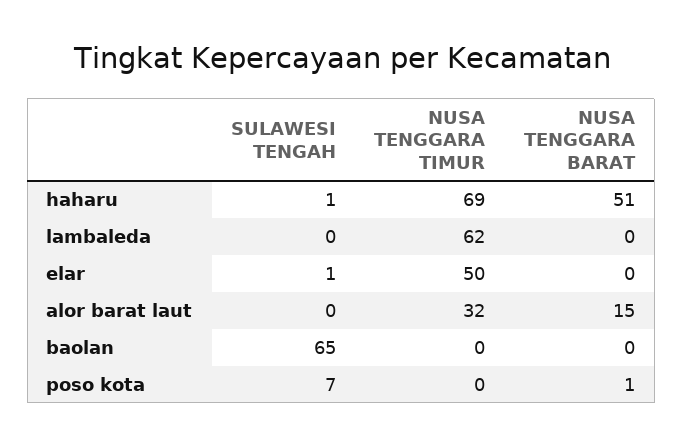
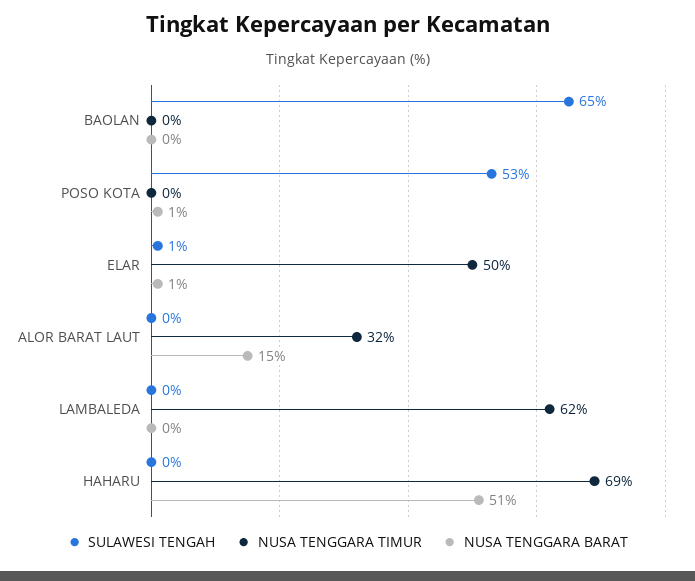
SULAWESI TENGAH, haharu: 1 -> 0
NUSA TENGGARA BARAT, elar: 0 -> 1
SULAWESI TENGAH, poso kota: 7 -> 53

